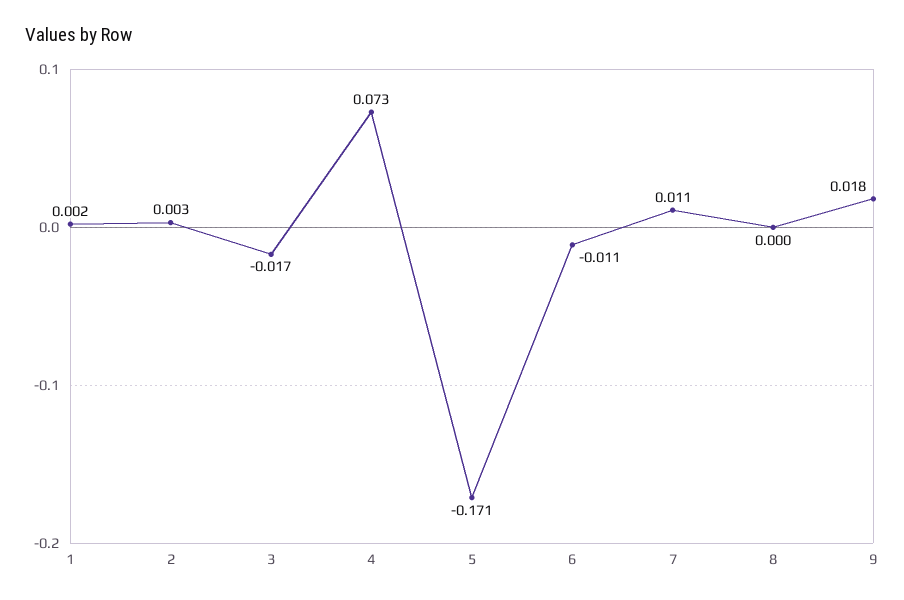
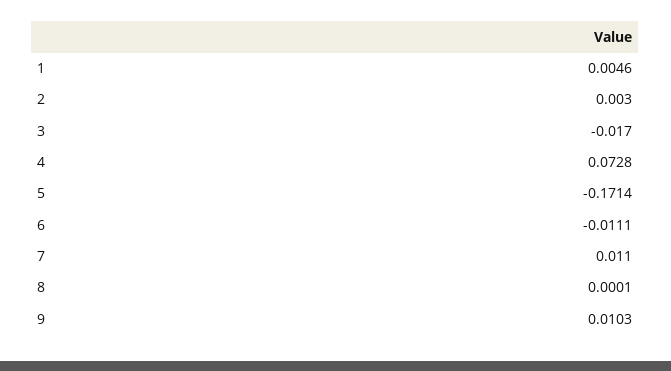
1: 0.002 -> 0.0046
9: 0.018 -> 0.0103

